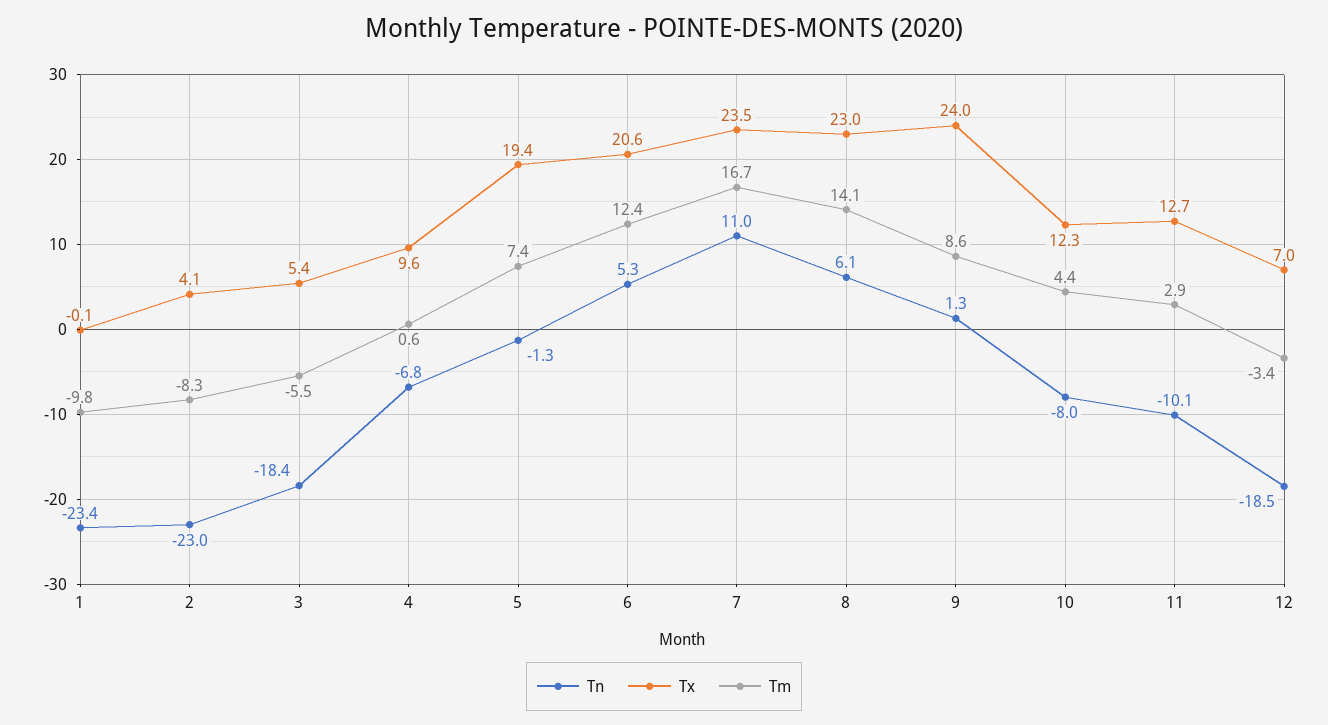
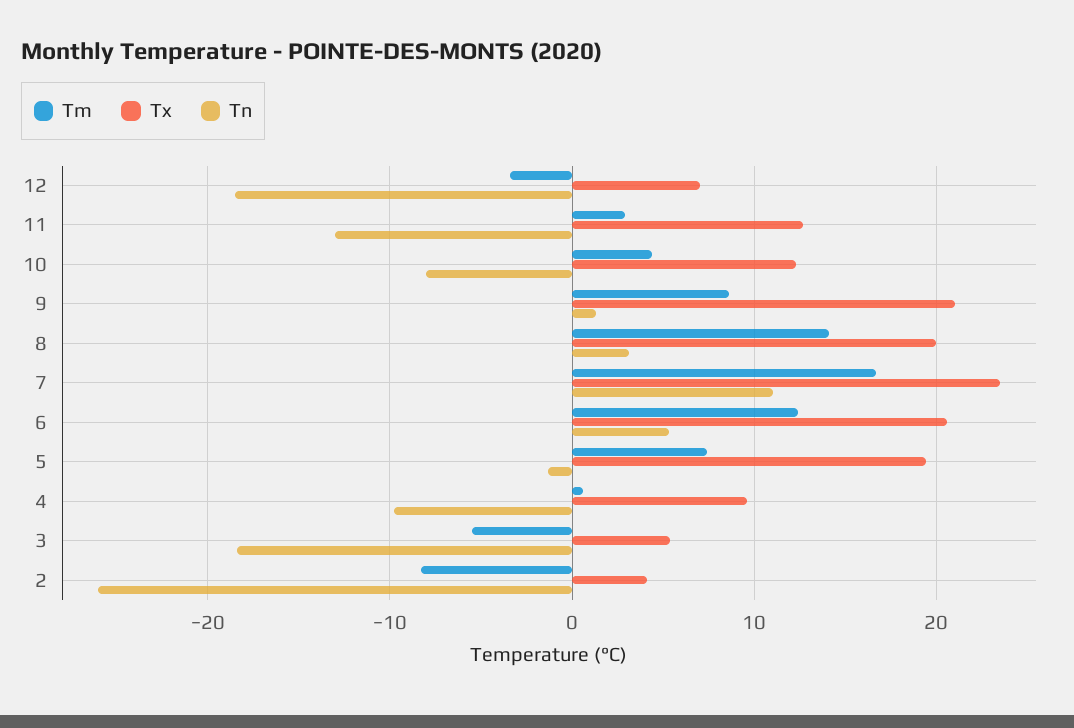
Tn, 1: -23.4 -> none
Tx, 1: -0.1 -> none
Tm, 1: -9.8 -> none
Tn, 2: -23 -> -26
Tn, 4: -6.8 -> -10
Tn, 8: 6.1 -> 3
Tx, 8: 23 -> 20
Tx, 9: 24 -> 21
Tn, 11: -10.1 -> -13

